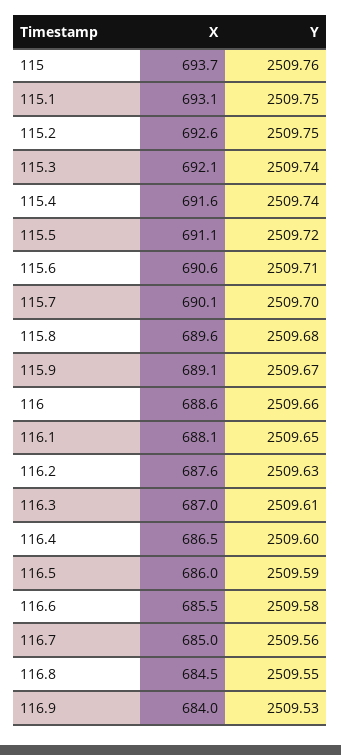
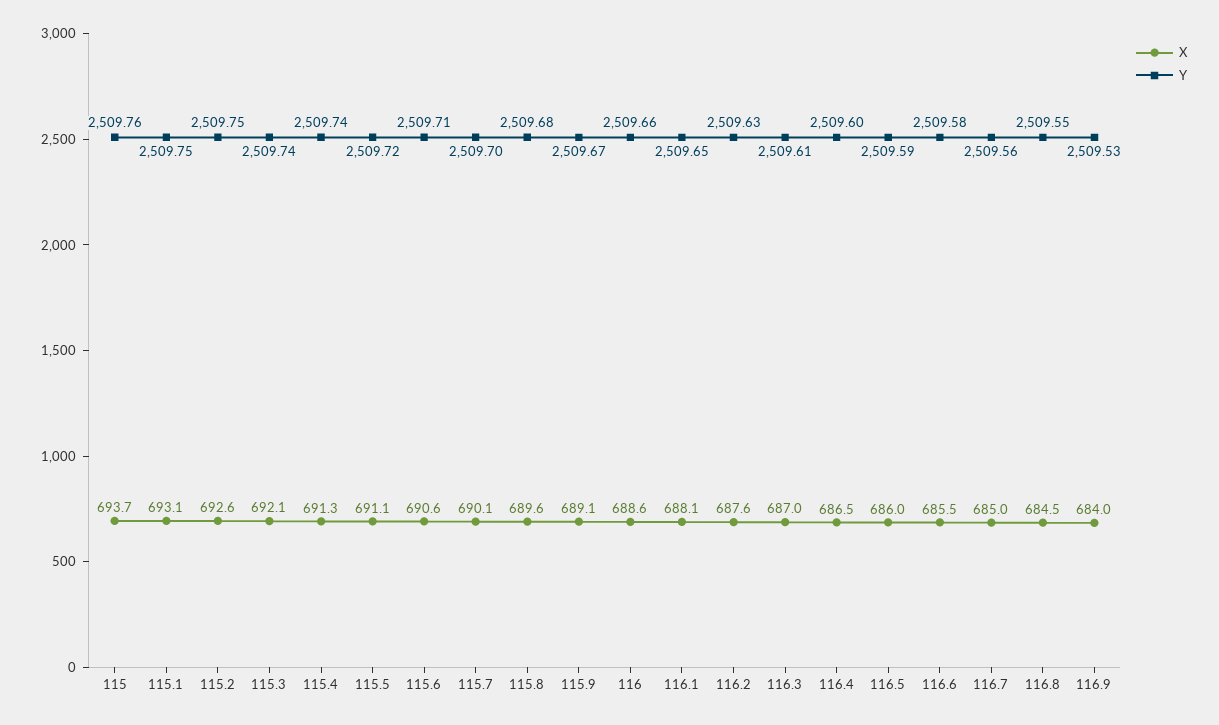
X, 115.4: 691.6 -> 691.3

